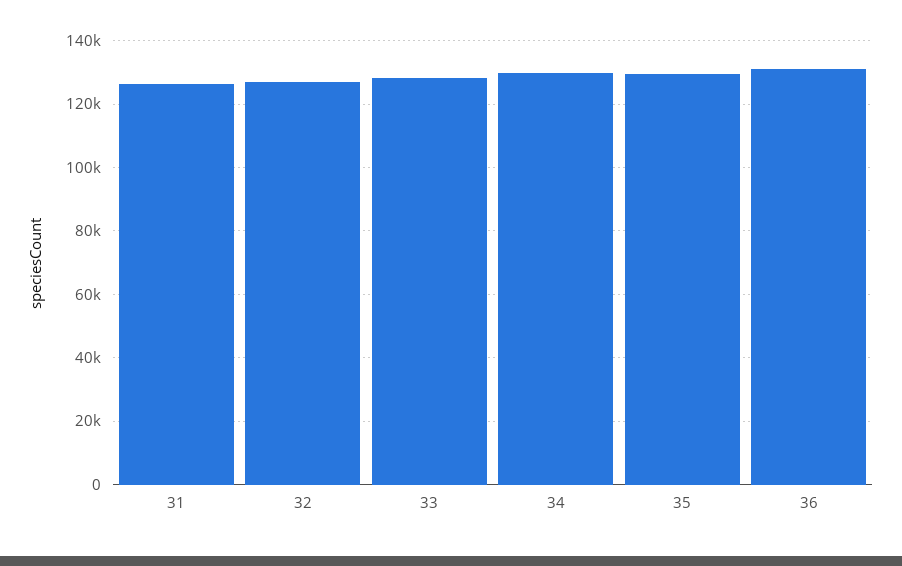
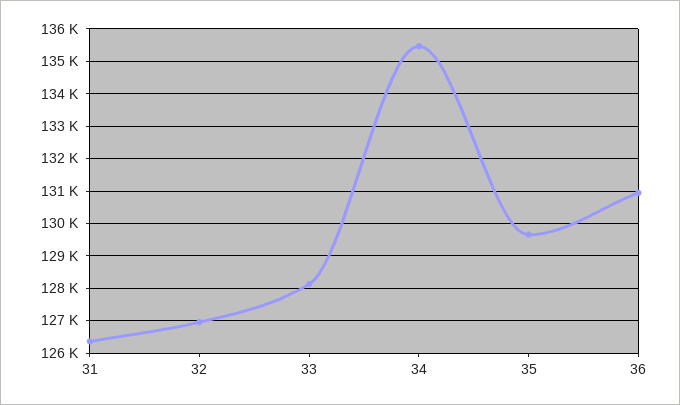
34: 130000 -> 135400

